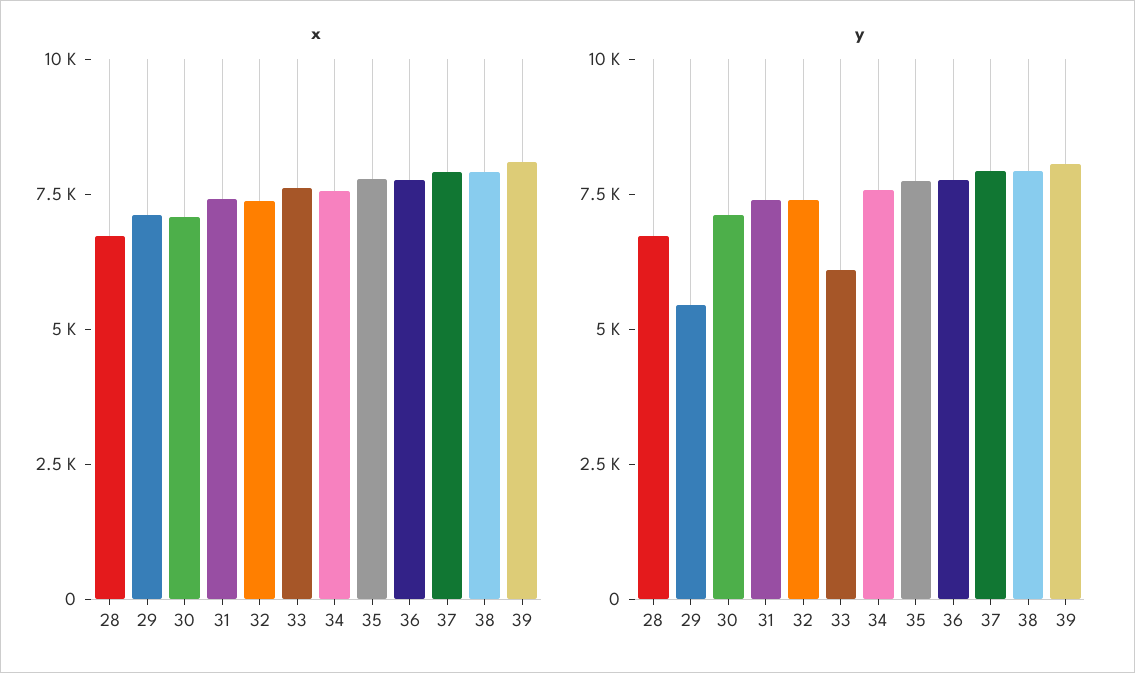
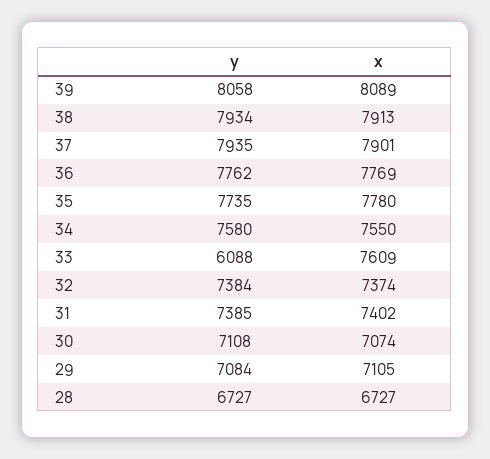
y, 29: 5500 -> 7084

